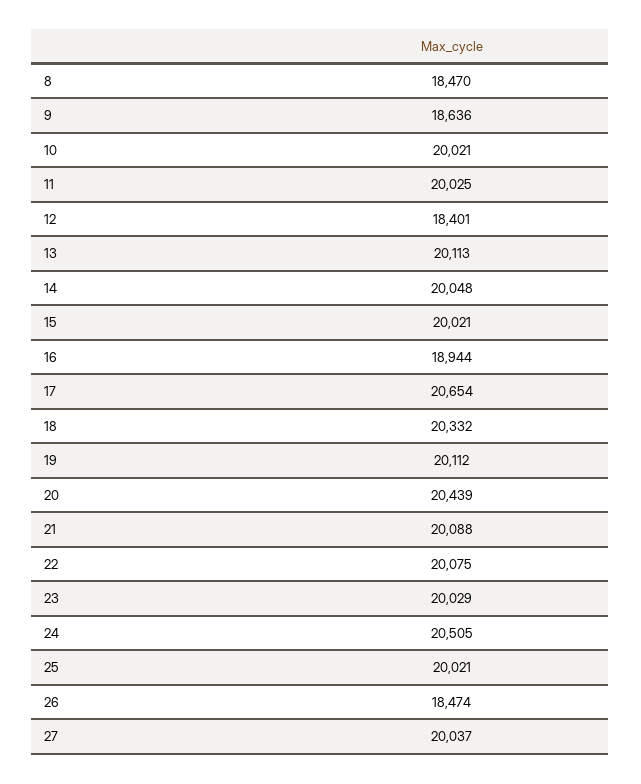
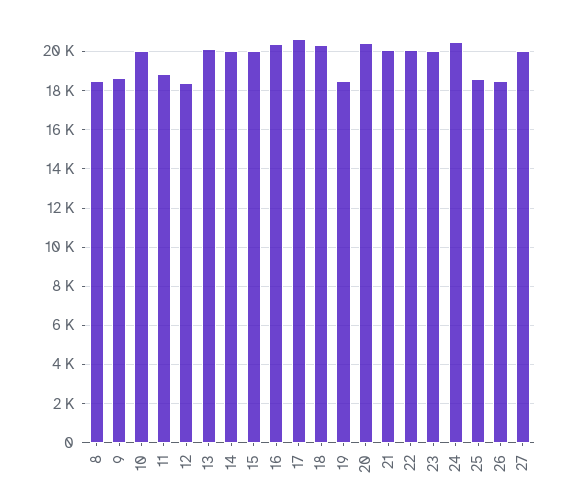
11: 20025 -> 19000
16: 18944 -> 20500
19: 20112 -> 18500
25: 20021 -> 18500

